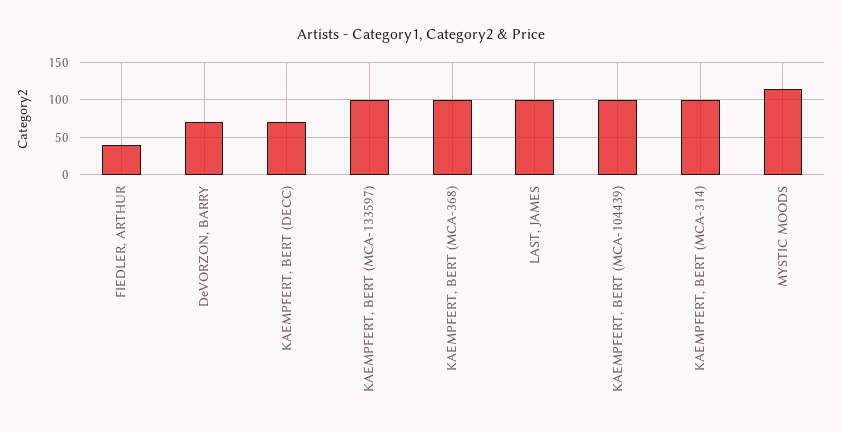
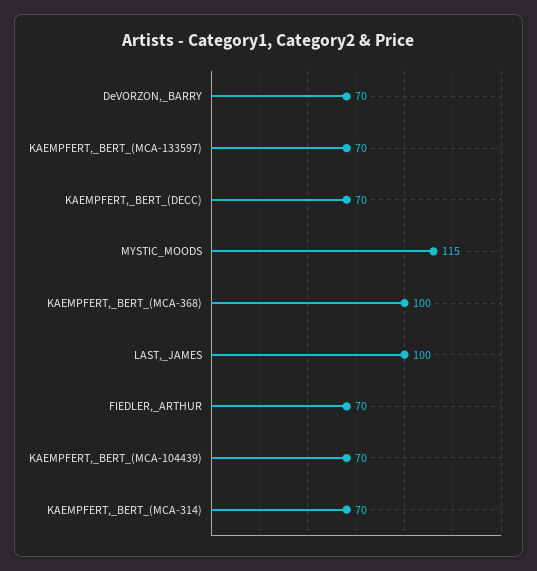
FIEDLER, ARTHUR: 40 -> 70
KAEMPFERT, BERT (MCA-133597): 100 -> 70
KAEMPFERT, BERT (MCA-104439): 100 -> 70
KAEMPFERT, BERT (MCA-314): 100 -> 70

